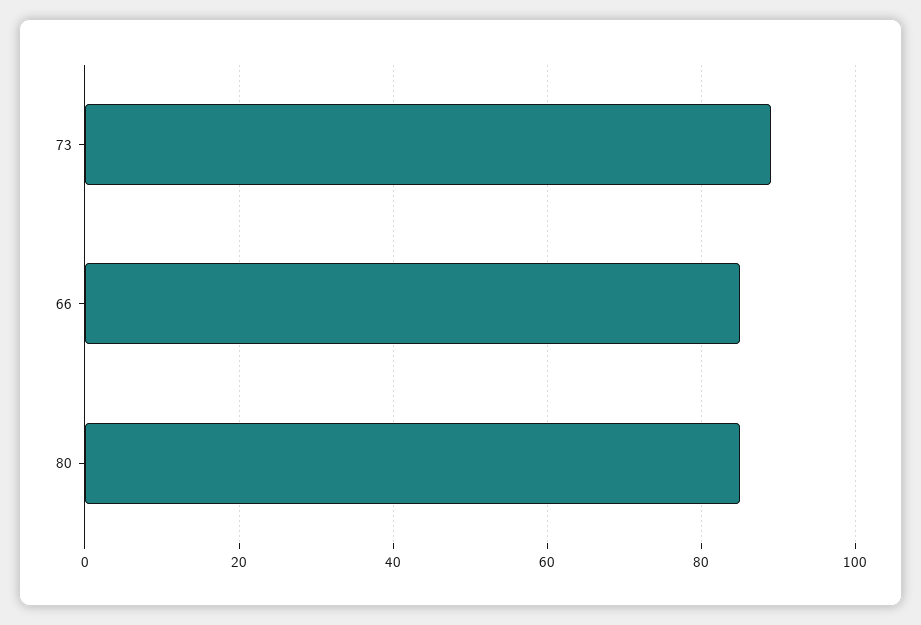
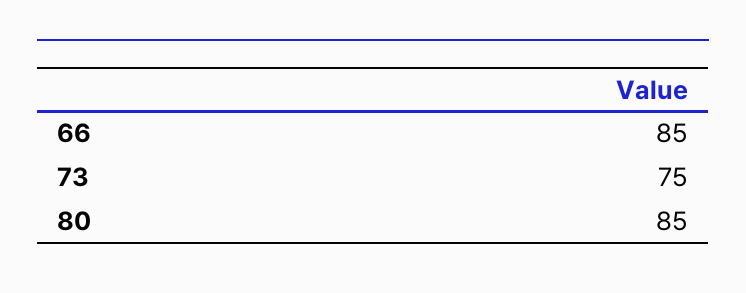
73: 90 -> 75

